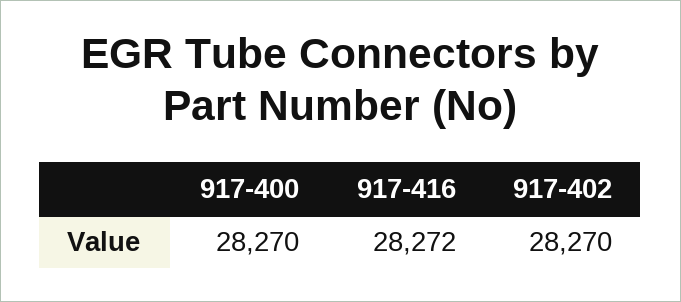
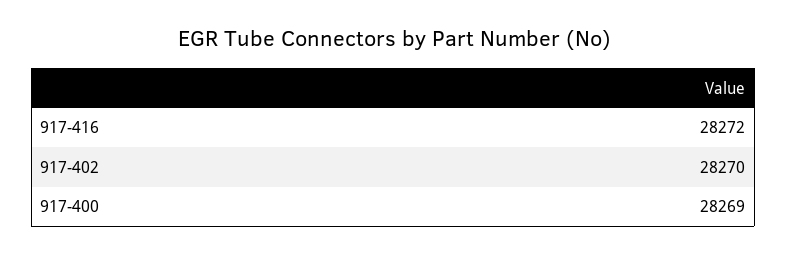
917-400: 28270 -> 28269

